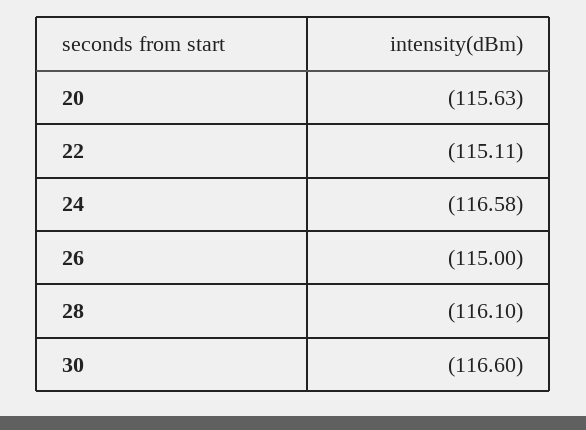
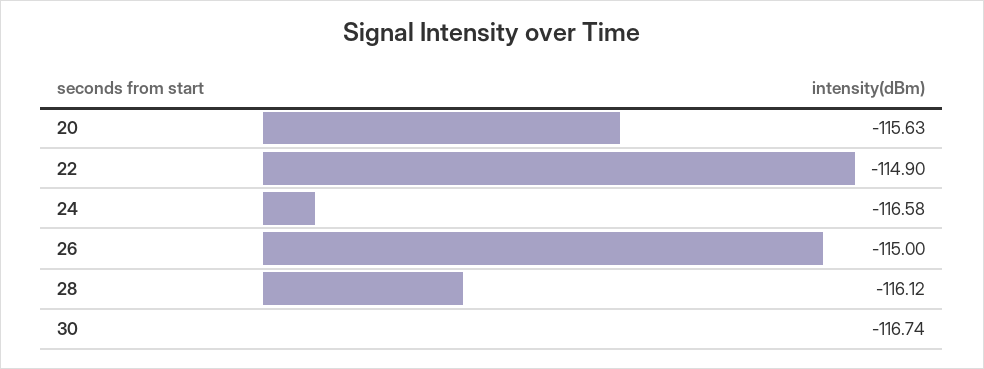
22: -115.11 -> -114.9
28: -116.1 -> -116.12
30: -116.6 -> -116.74

